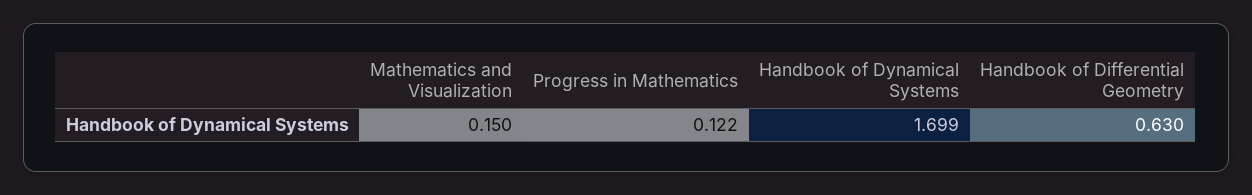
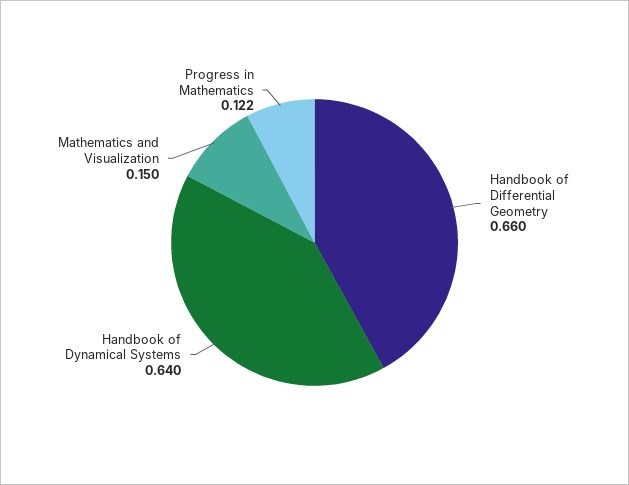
Handbook of Dynamical Systems: 1.699 -> 0.64
Handbook of Differential Geometry: 0.63 -> 0.66

